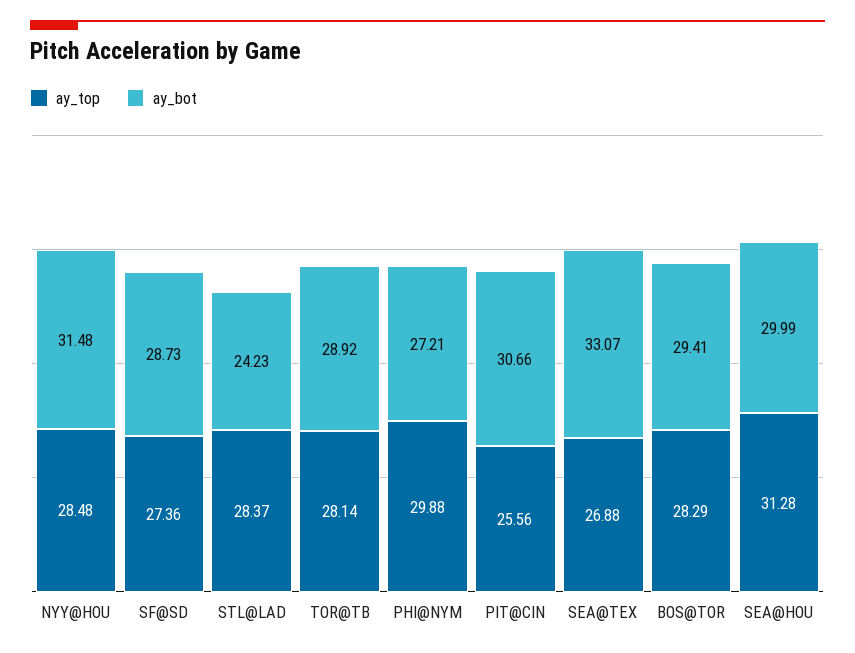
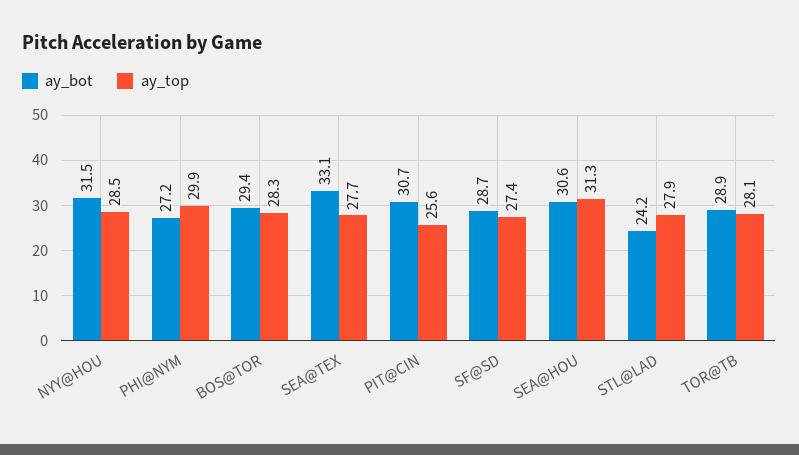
ay_top, STL@LAD: 28.37 -> 27.9
ay_top, SEA@TEX: 26.88 -> 27.7
ay_bot, SEA@HOU: 29.99 -> 30.6

